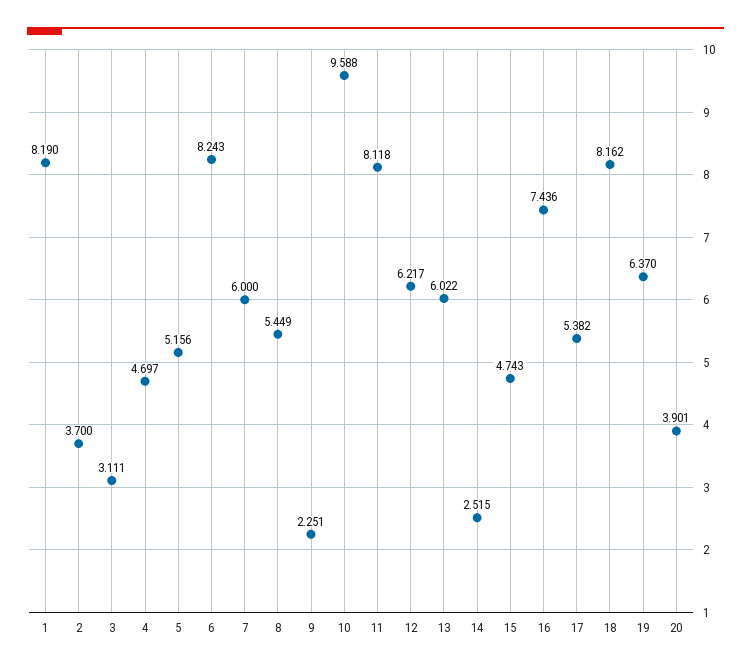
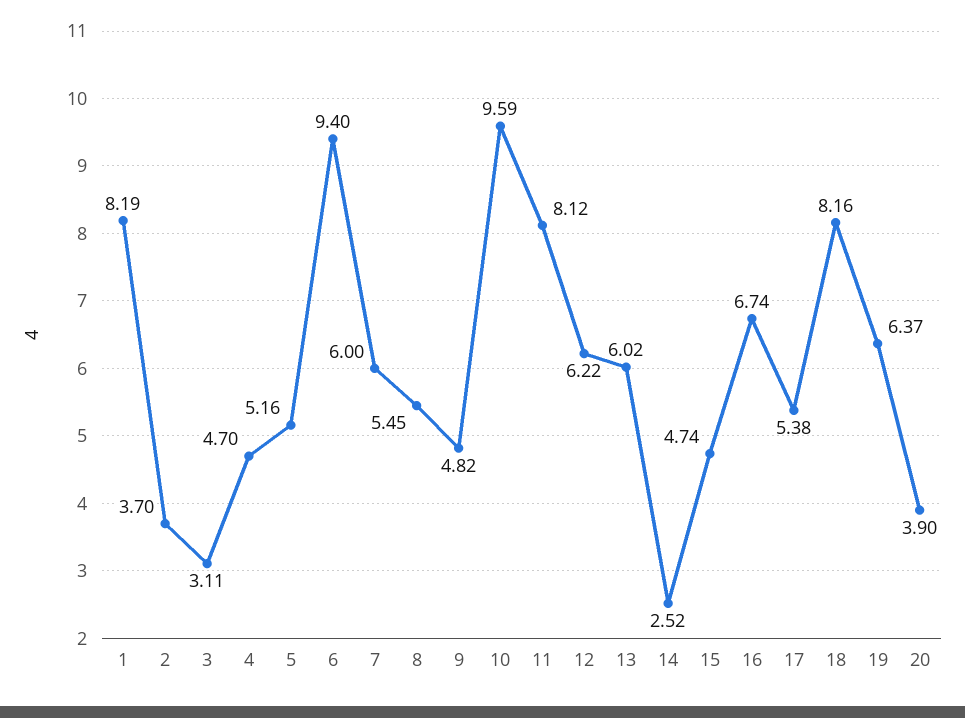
6: 8.243 -> 9.4
9: 2.251 -> 4.82
16: 7.436 -> 6.74

